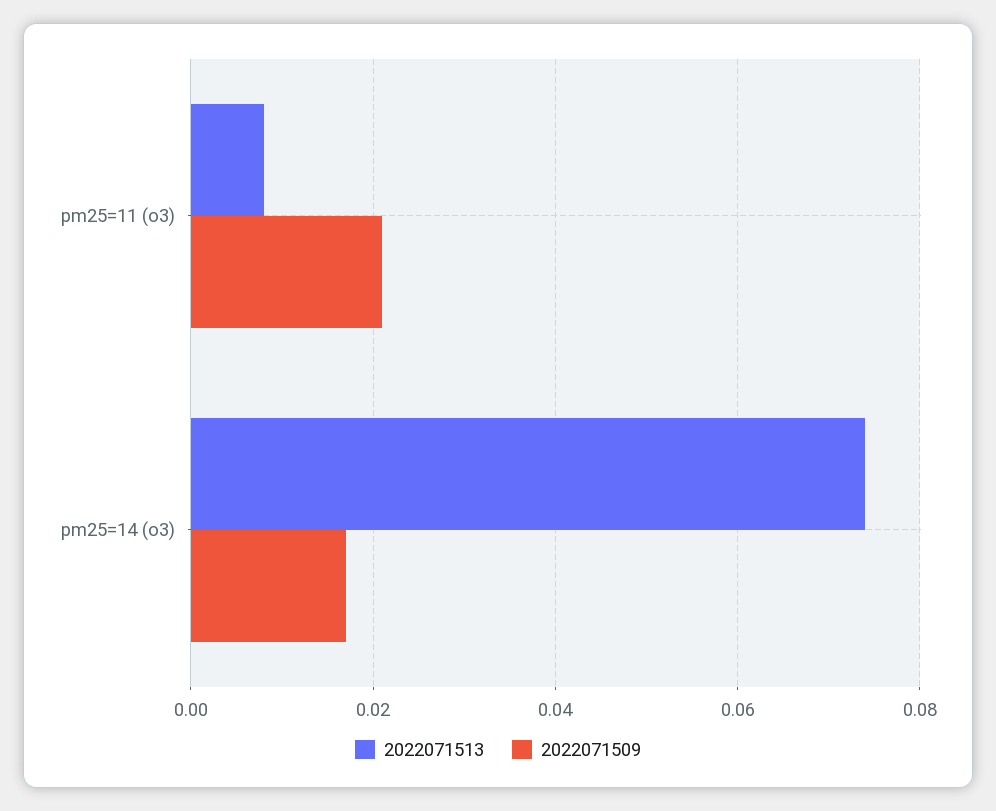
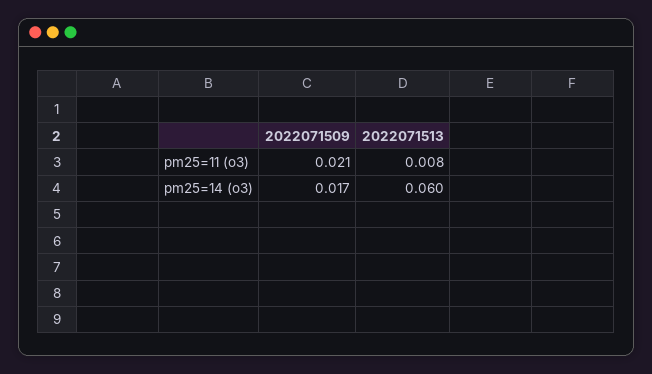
2022071513, pm25=14 (o3): 0.075 -> 0.06

